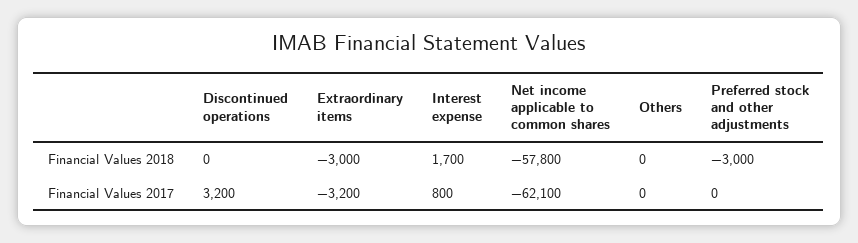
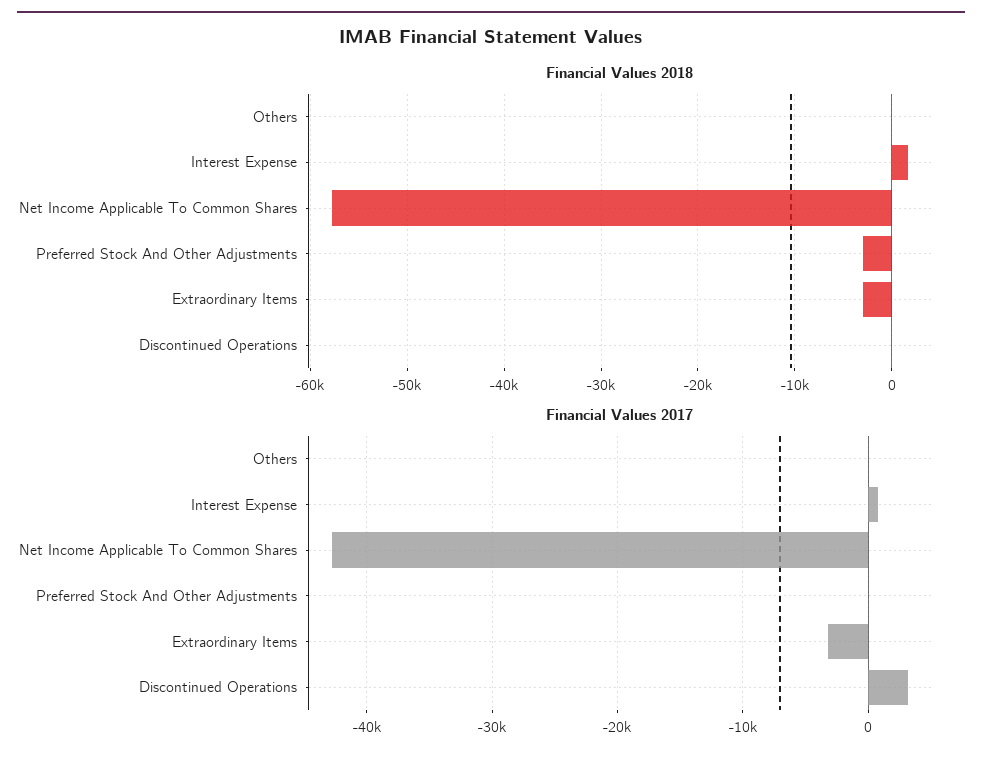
Financial Values 2017, Net income applicable to common shares: -62100 -> -43000

